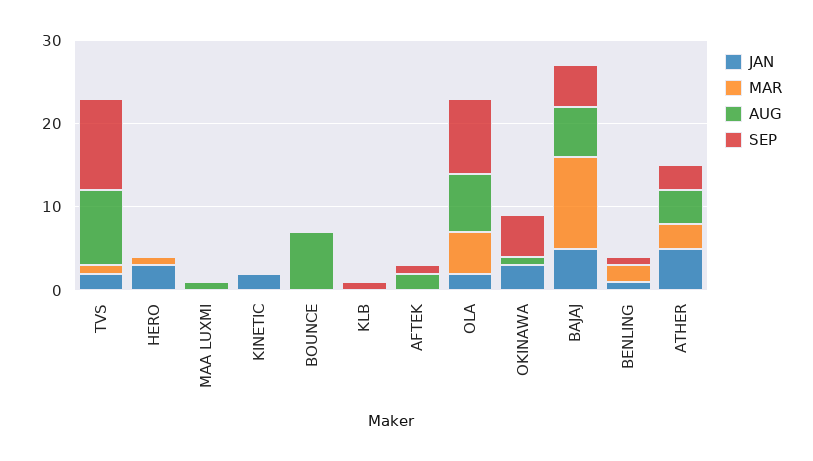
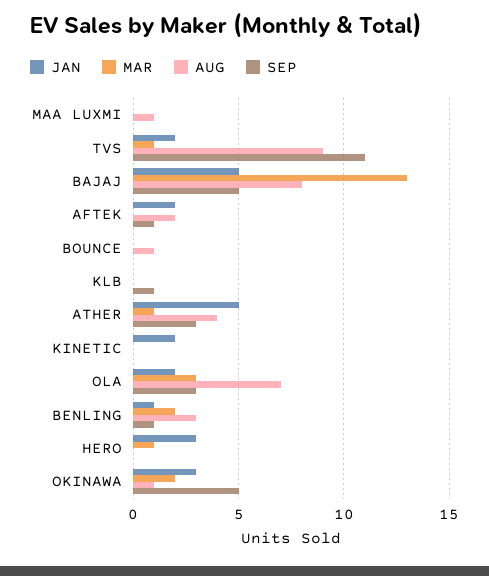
AUG, BOUNCE: 7 -> 1
JAN, AFTEK: 0 -> 2
MAR, OLA: 5 -> 3
SEP, OLA: 9 -> 3
MAR, OKINAWA: 0 -> 2
MAR, BAJAJ: 11 -> 13
AUG, BAJAJ: 6 -> 8
AUG, BENLING: 0 -> 3
MAR, ATHER: 3 -> 1

